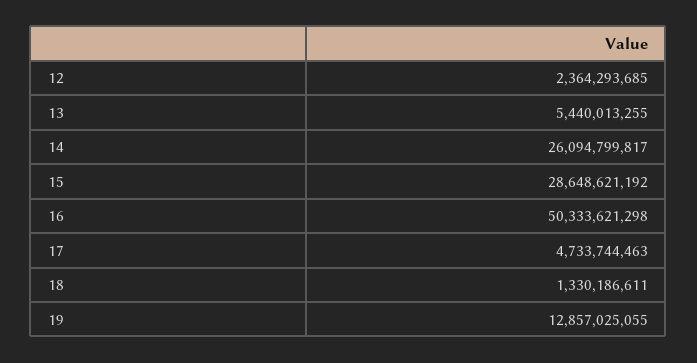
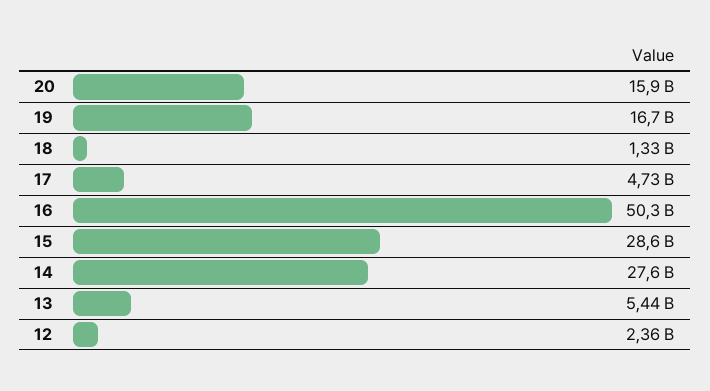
14: 26094799817 -> 27600000000
19: 12857025055 -> 16700000000
20: none -> 15900000000

